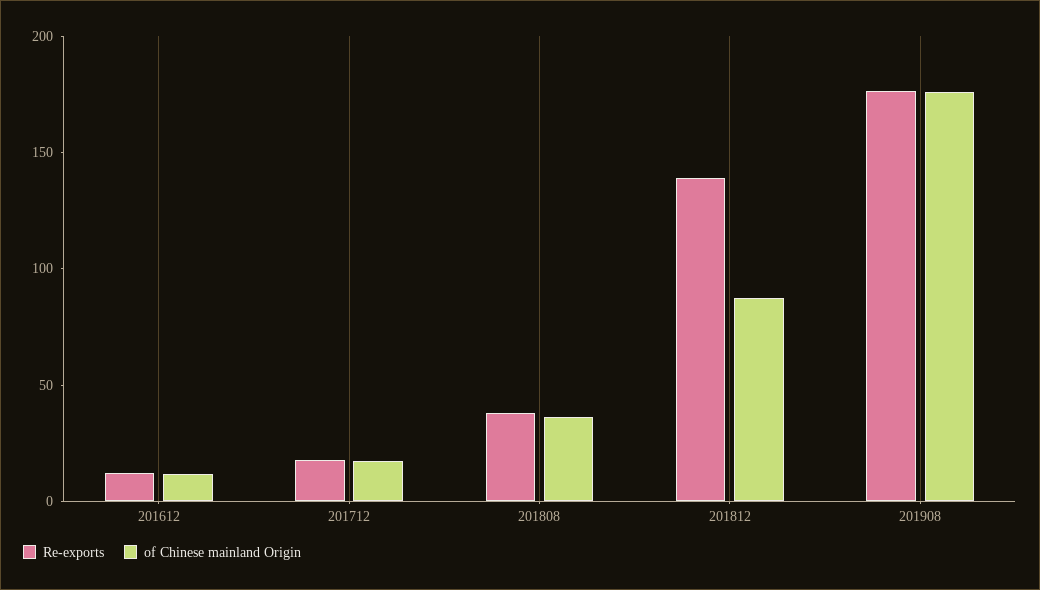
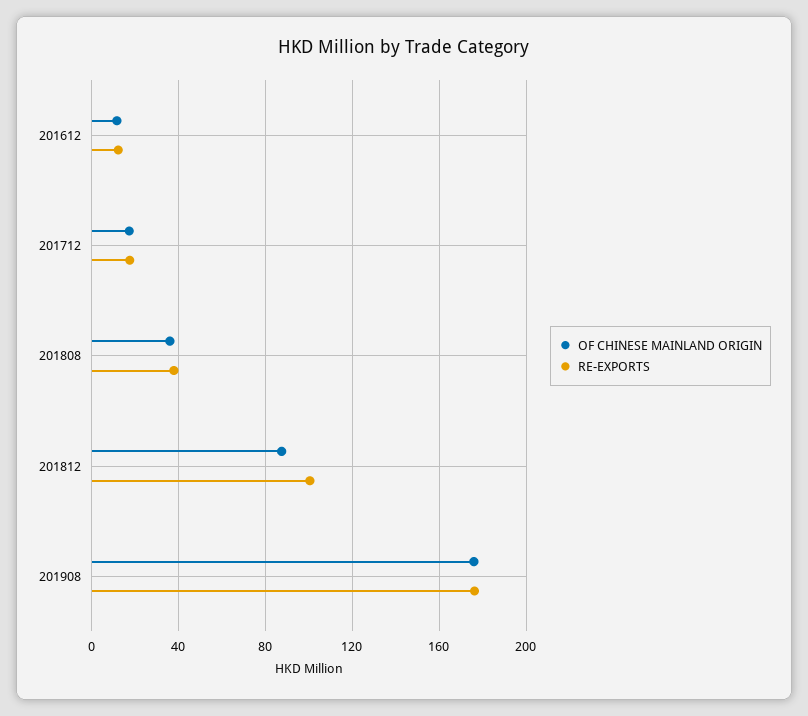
Re-exports, 201812: 140 -> 100

